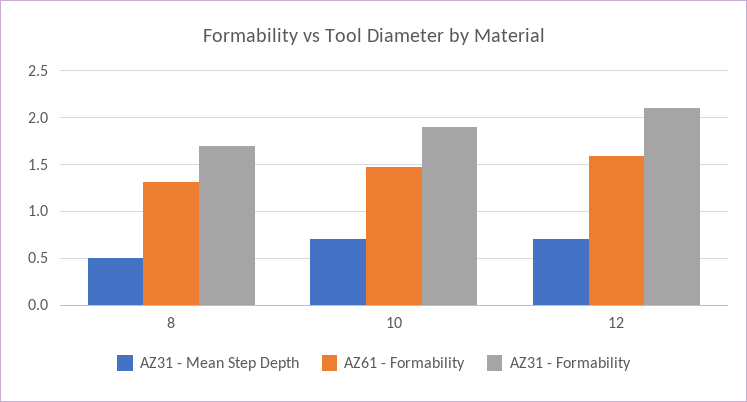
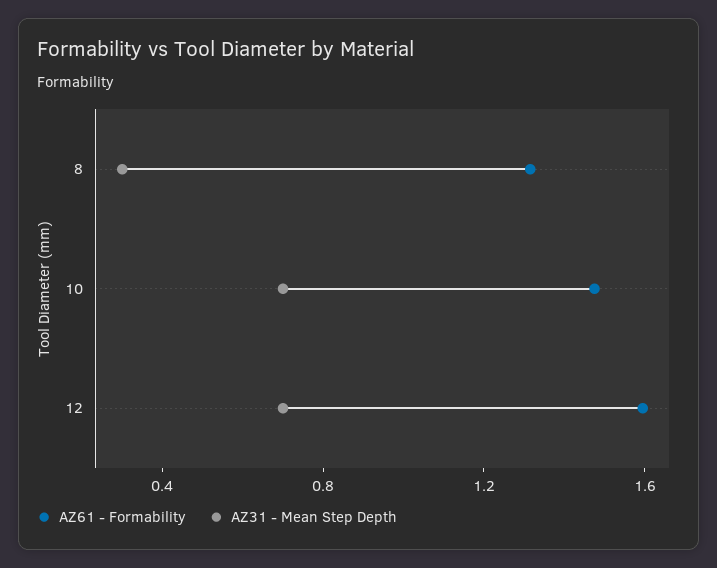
AZ31 - Mean Step Depth, 8: 0.5 -> 0.3
AZ31 - Formability, 8: 1.7 -> none
AZ31 - Formability, 10: 1.9 -> none
AZ31 - Formability, 12: 2.1 -> none

